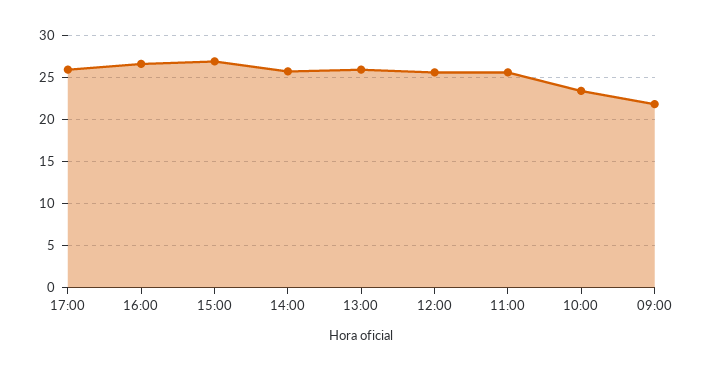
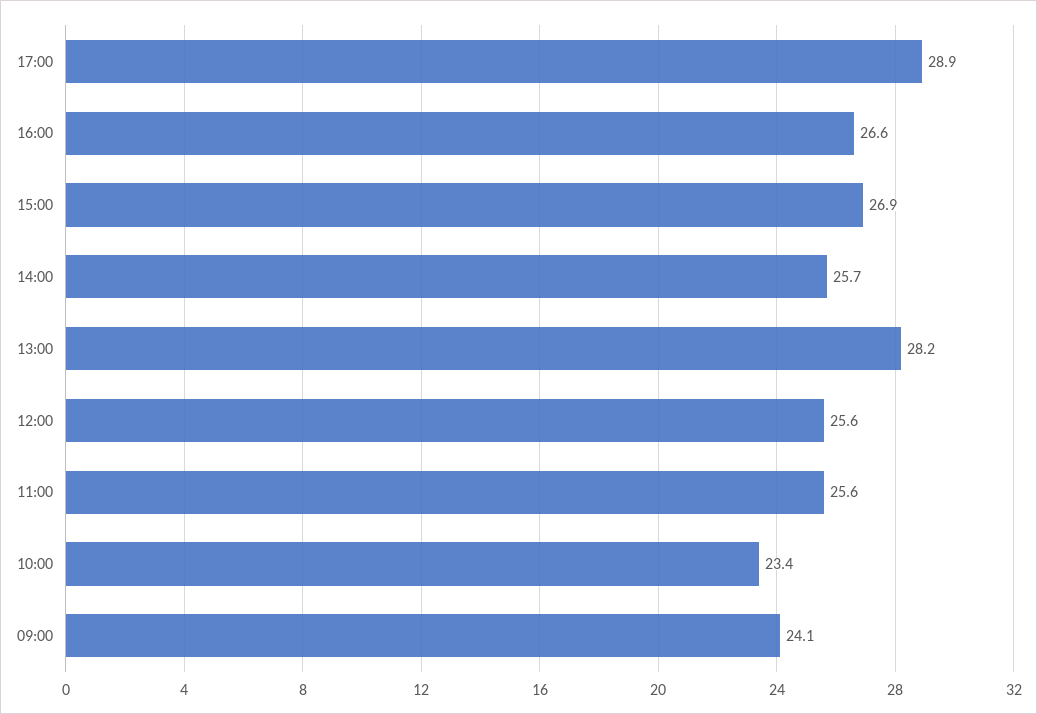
17:00: 26 -> 28.9
13:00: 26 -> 28.2
09:00: 22 -> 24.1

